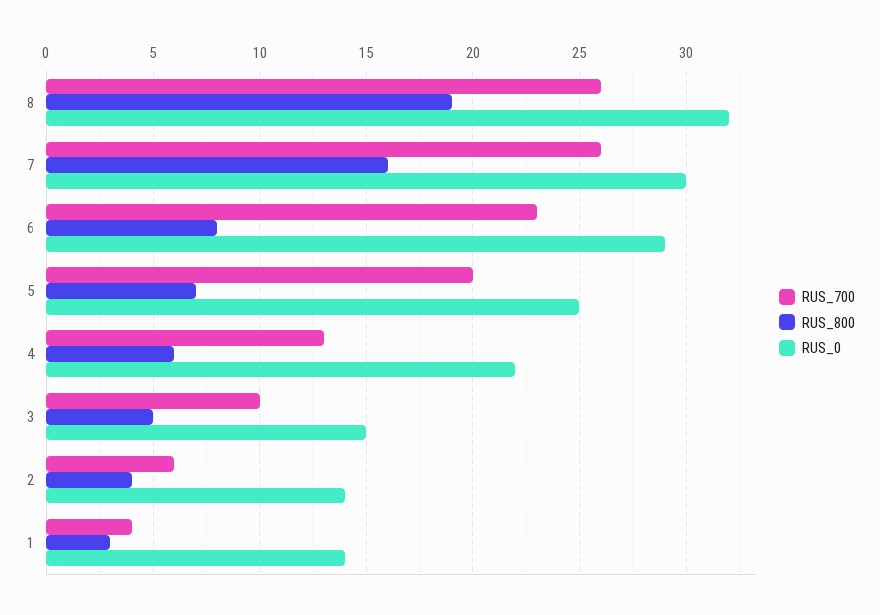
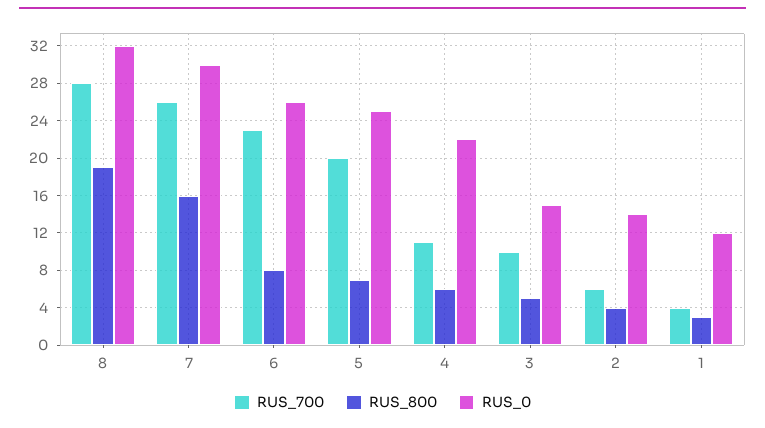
RUS_700, 8: 26 -> 28
RUS_0, 6: 29 -> 26
RUS_700, 4: 13 -> 11
RUS_0, 1: 14 -> 12

